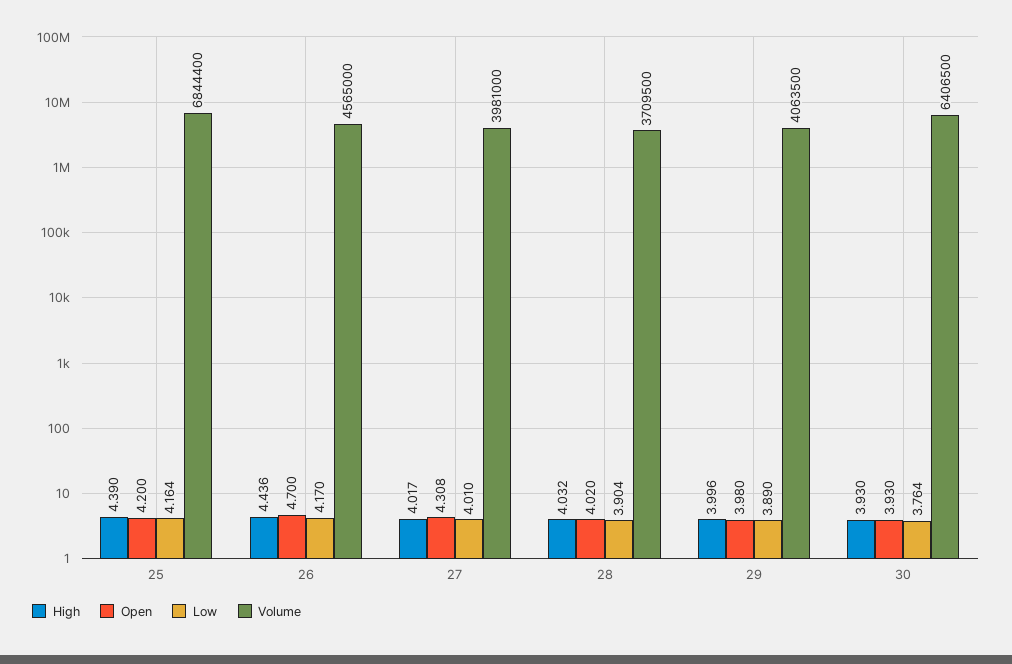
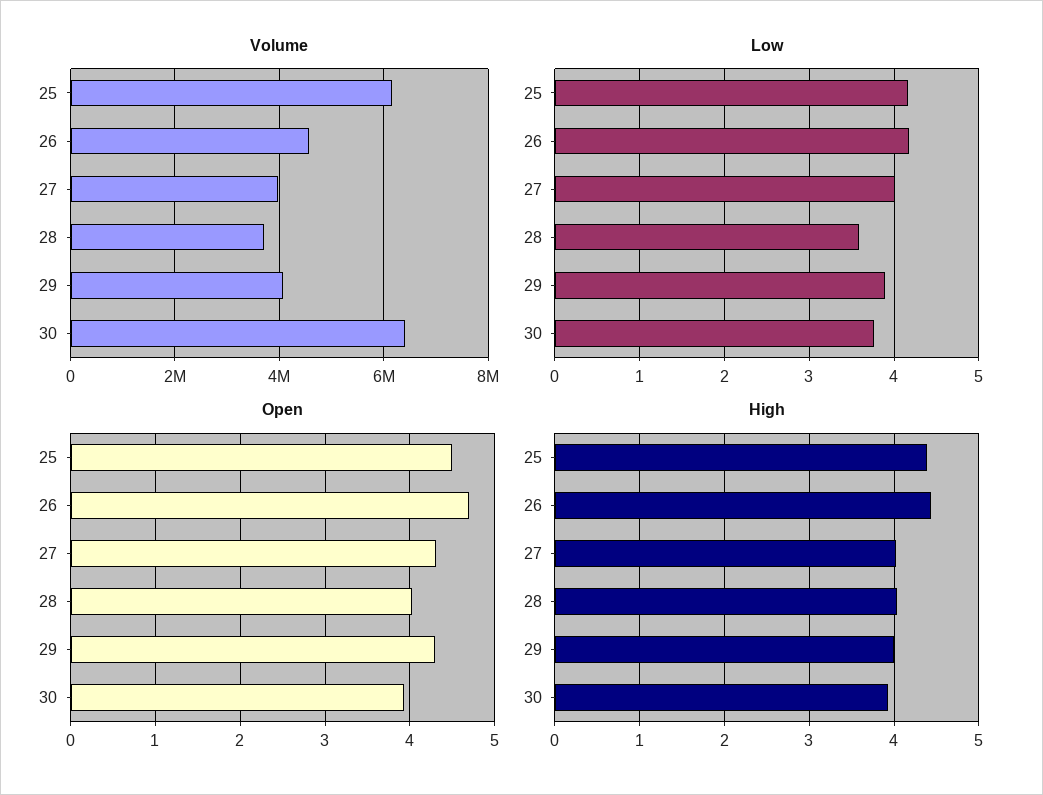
Open, 25: 4.2 -> 4.5
Volume, 25: 6844400 -> 6200000
Low, 28: 3.904 -> 3.6
Open, 29: 3.98 -> 4.3

